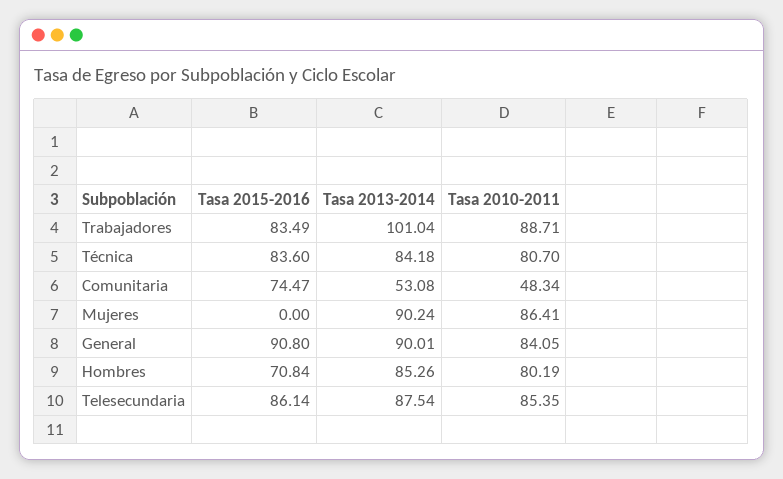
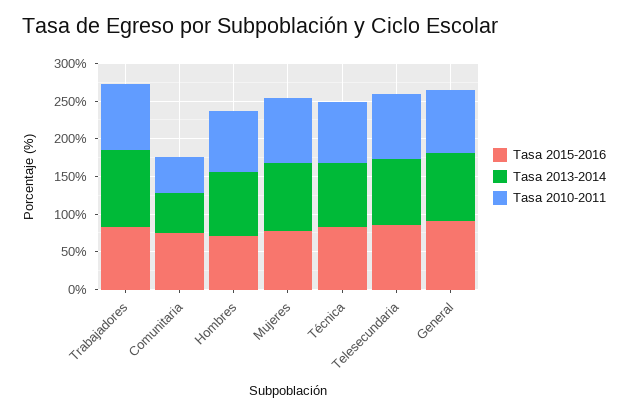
Tasa 2015-2016, Mujeres: 0 -> 75

